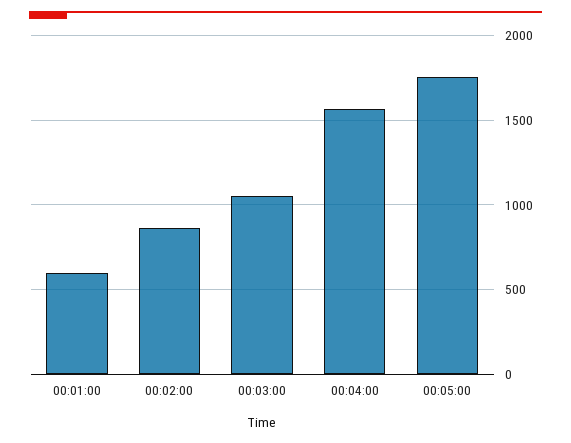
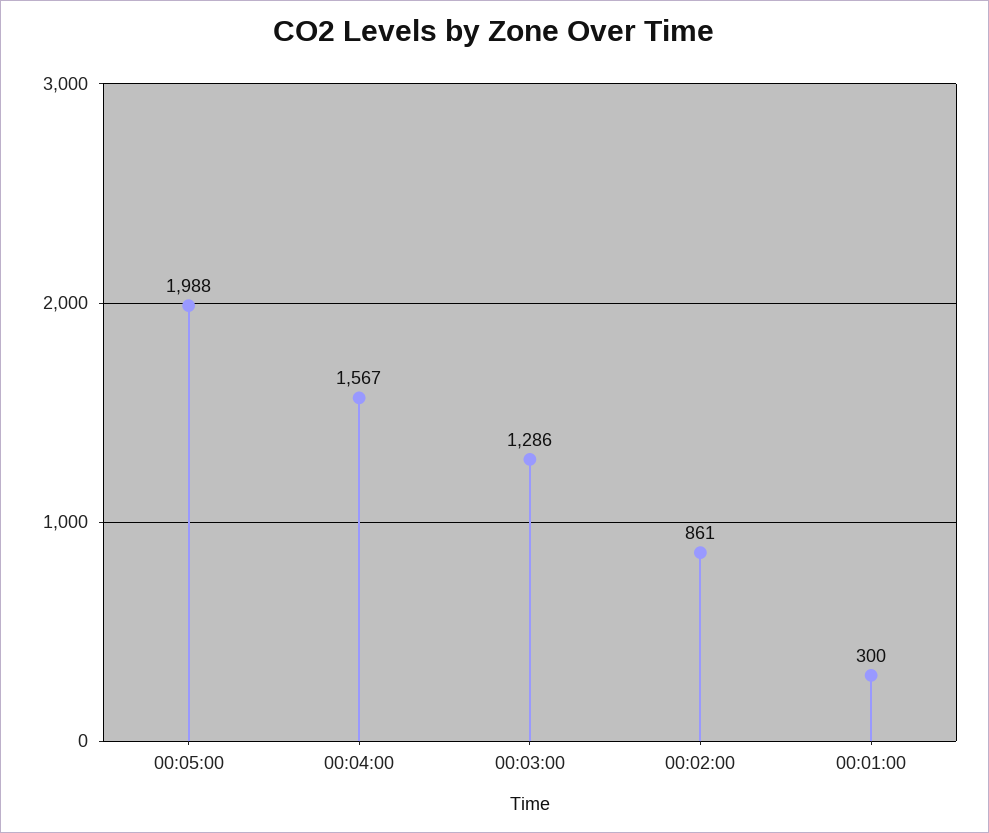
00:01:00: 600 -> 300
00:03:00: 1050 -> 1286
00:05:00: 1750 -> 1988

